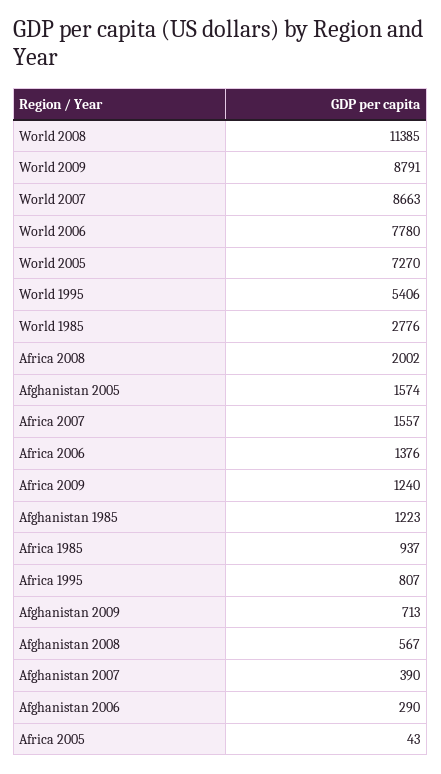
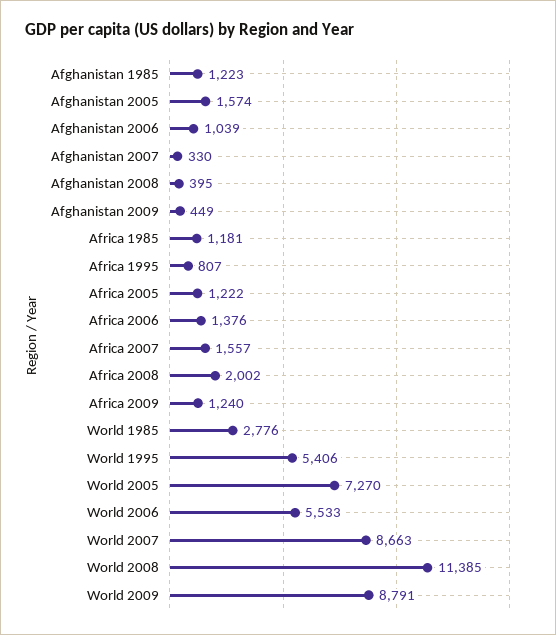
World 2006: 7780 -> 5533
Africa 1985: 937 -> 1181
Afghanistan 2009: 713 -> 449
Afghanistan 2008: 567 -> 395
Afghanistan 2007: 390 -> 330
Afghanistan 2006: 290 -> 1039
Africa 2005: 43 -> 1222

